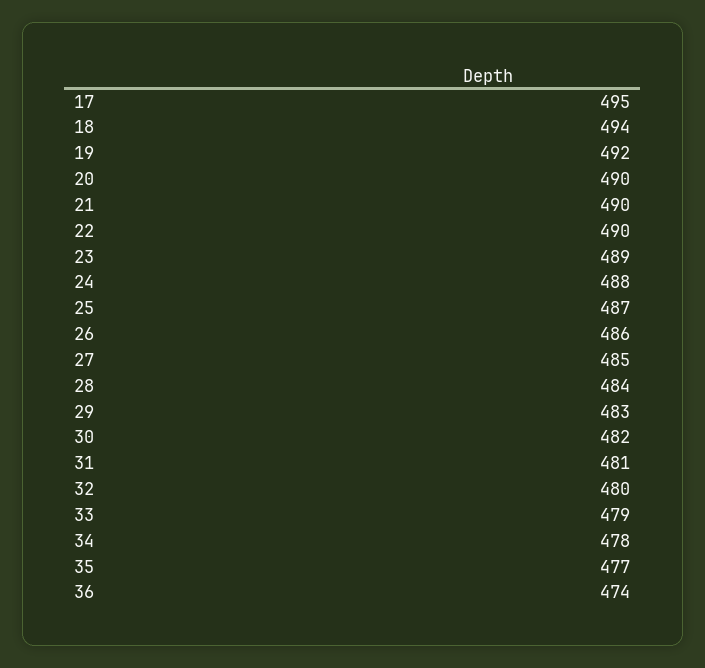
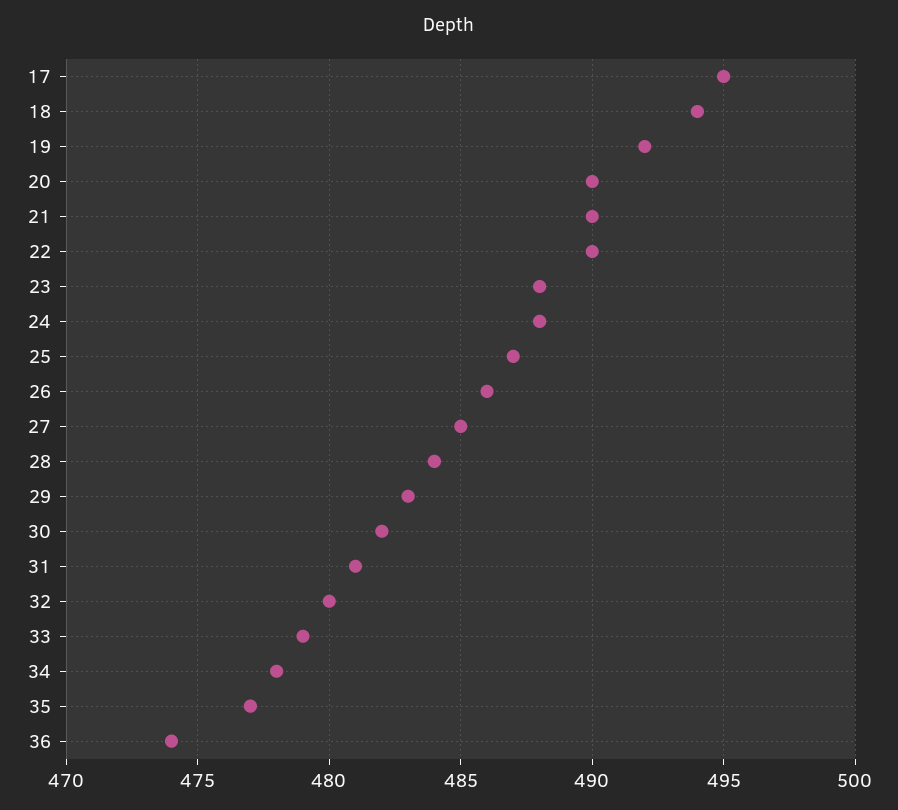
23: 489 -> 488

